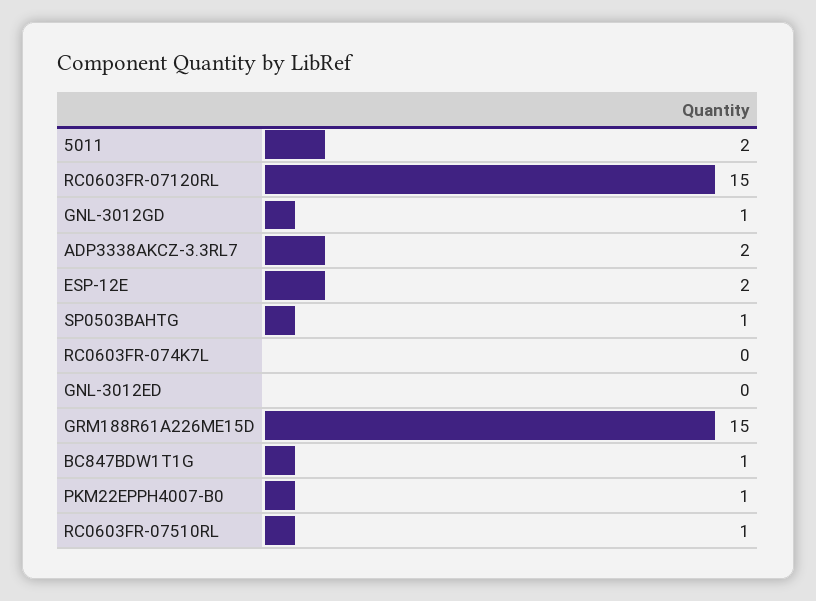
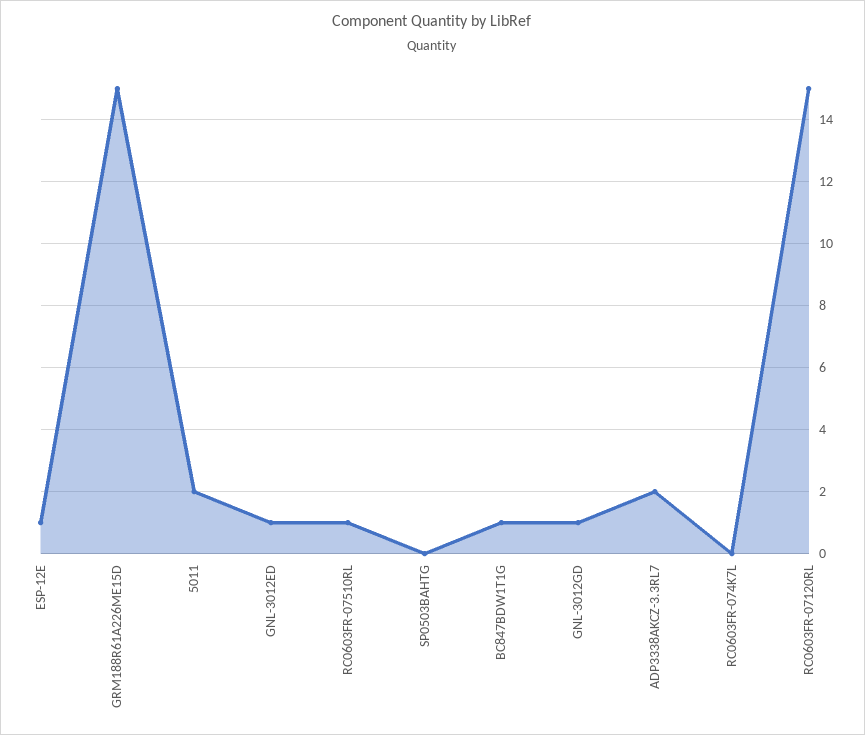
ESP-12E: 2 -> 1
SP0503BAHTG: 1 -> 0
GNL-3012ED: 0 -> 1
PKM22EPPH4007-B0: 1 -> none

